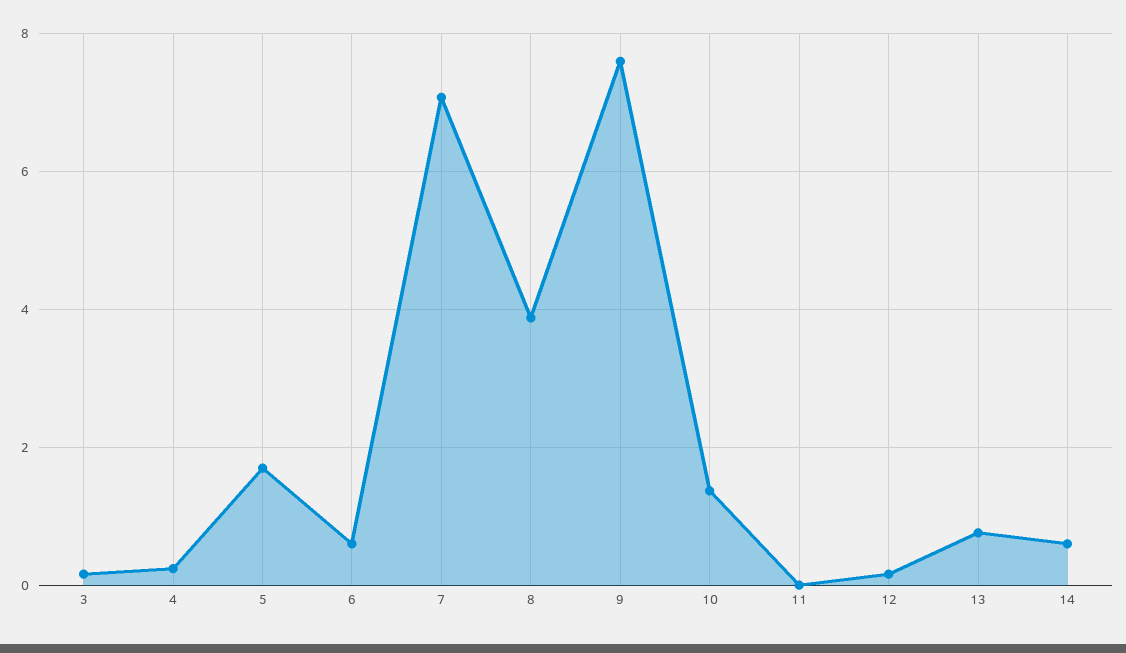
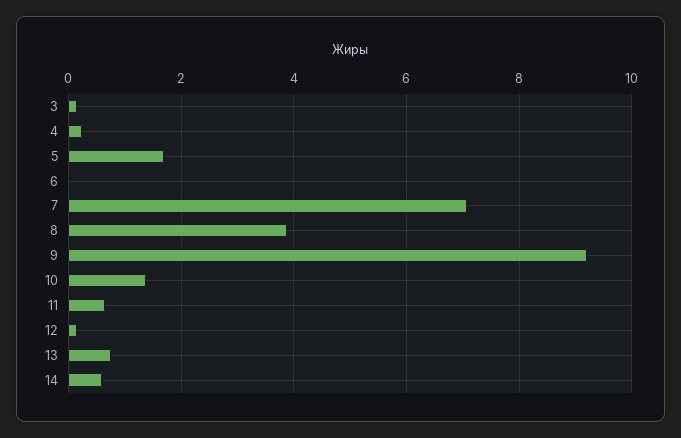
6: 0.6 -> 0
9: 7.6 -> 9.2
11: 0 -> 0.6

